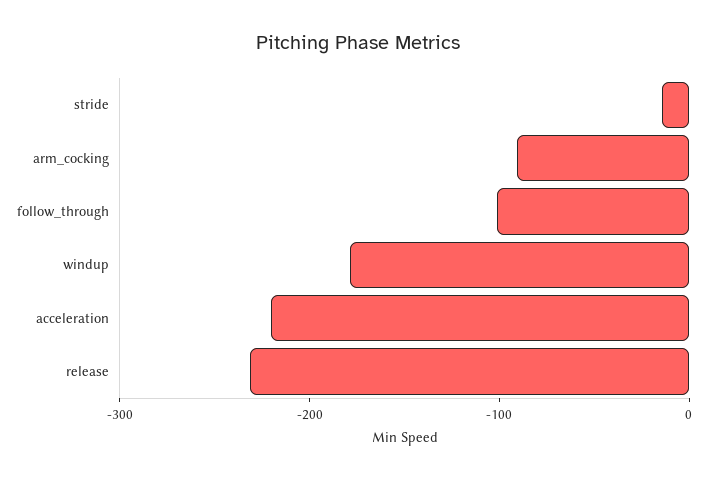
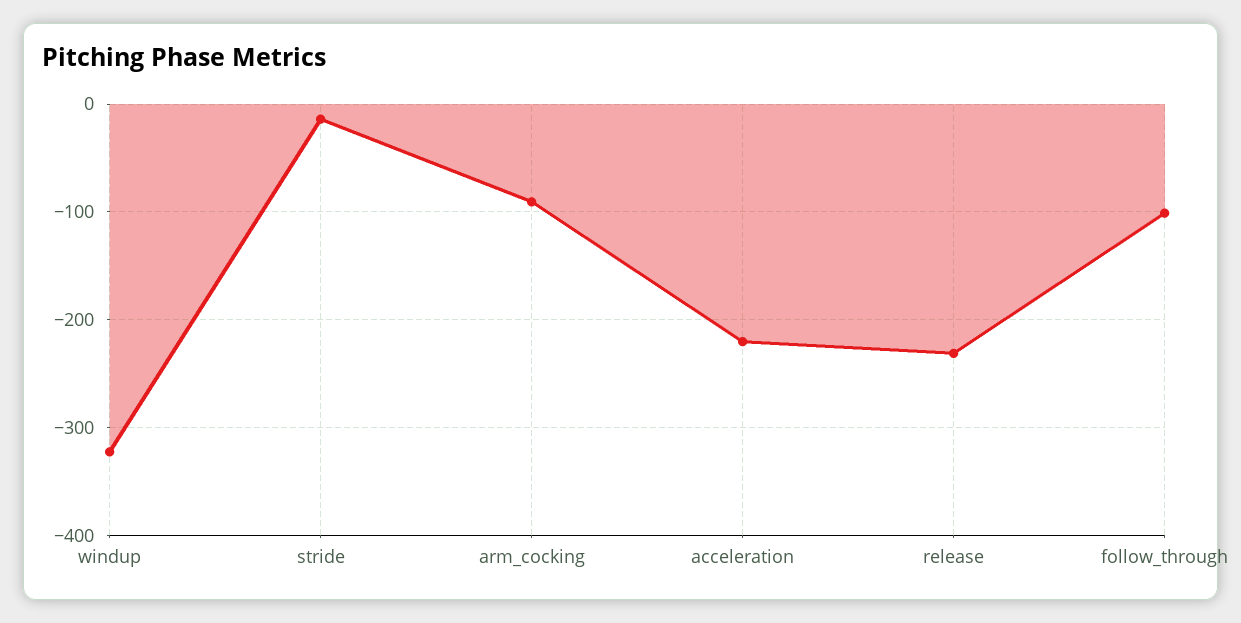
windup: -180 -> -320

